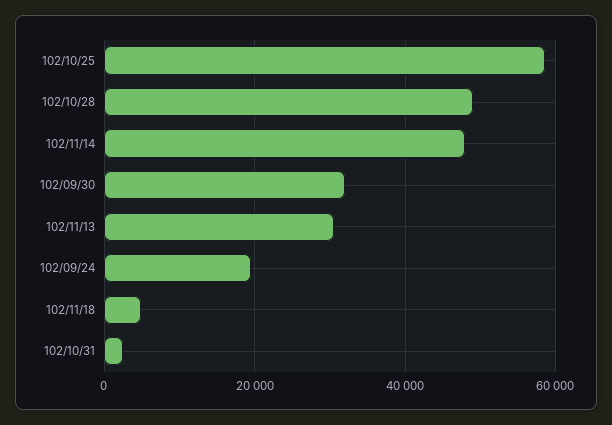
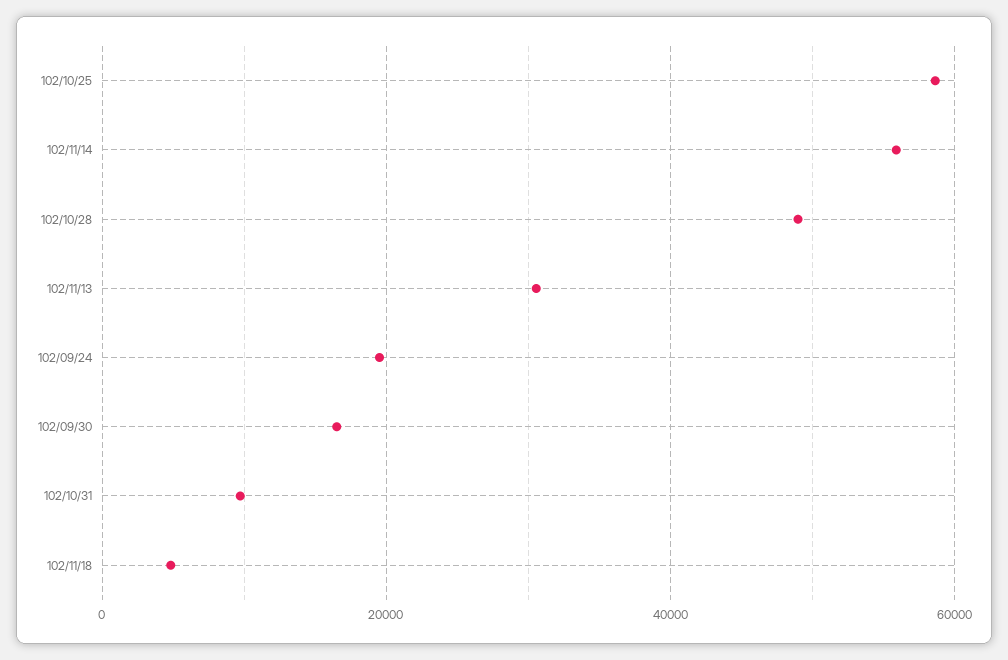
102/11/14: 48000 -> 56000
102/09/30: 32000 -> 16000
102/10/31: 2000 -> 10000

